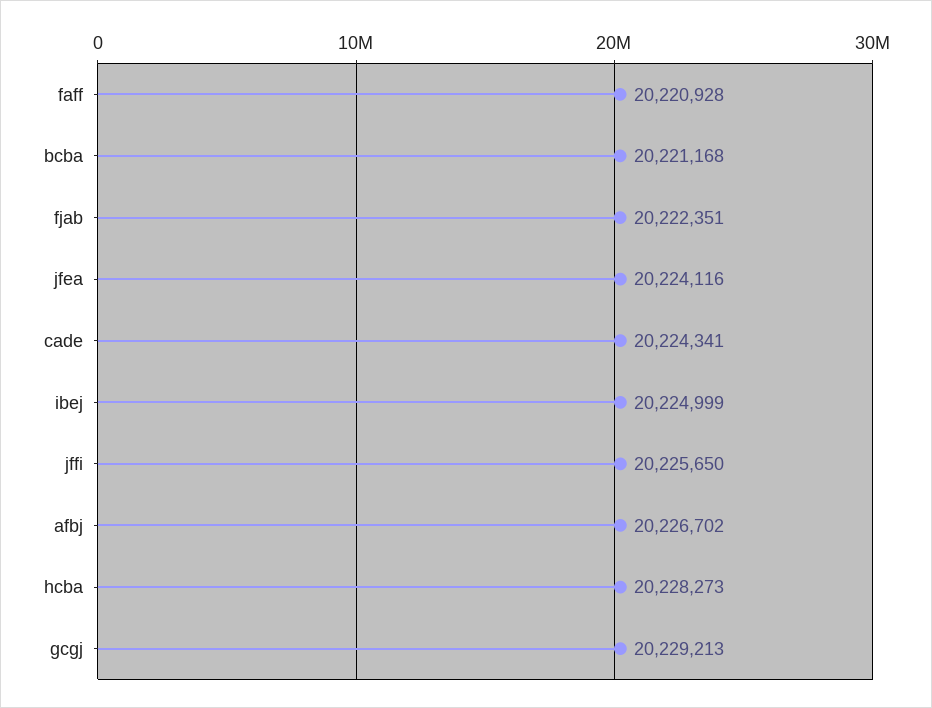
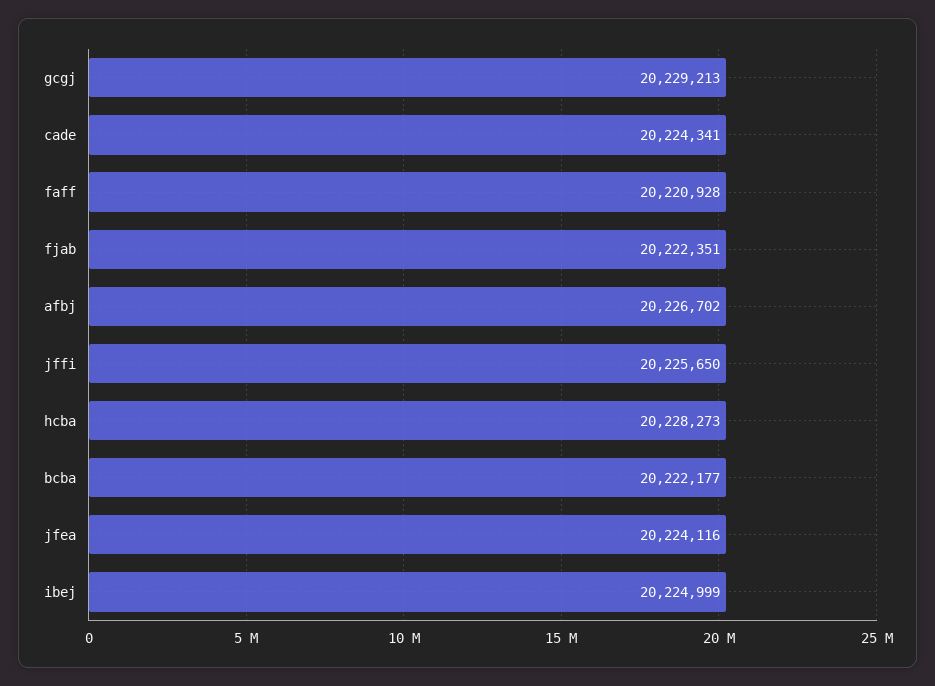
bcba: 20221168 -> 20222177

